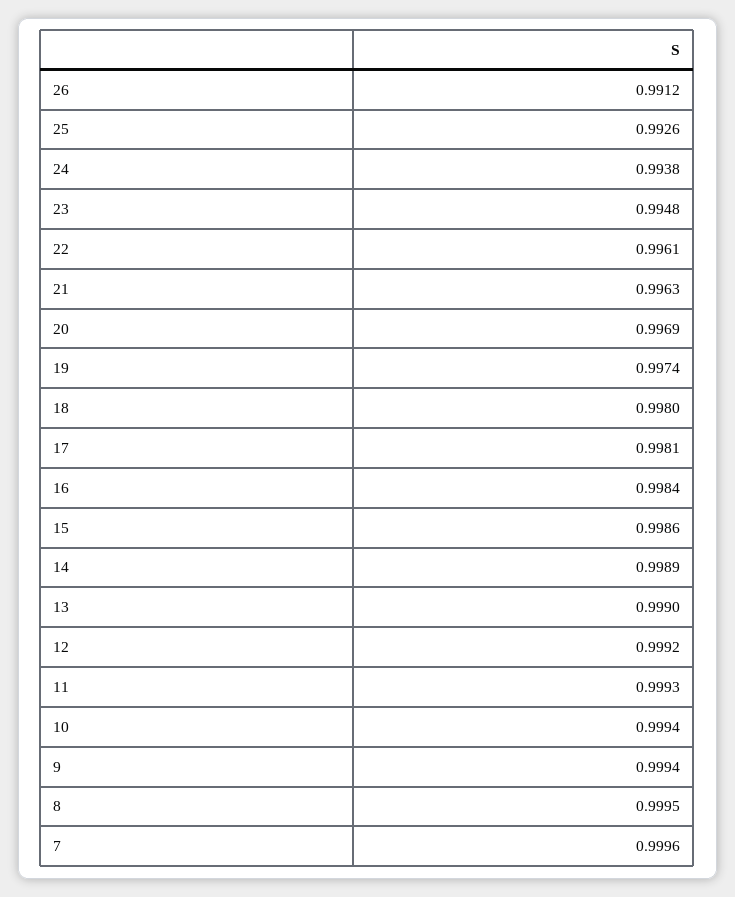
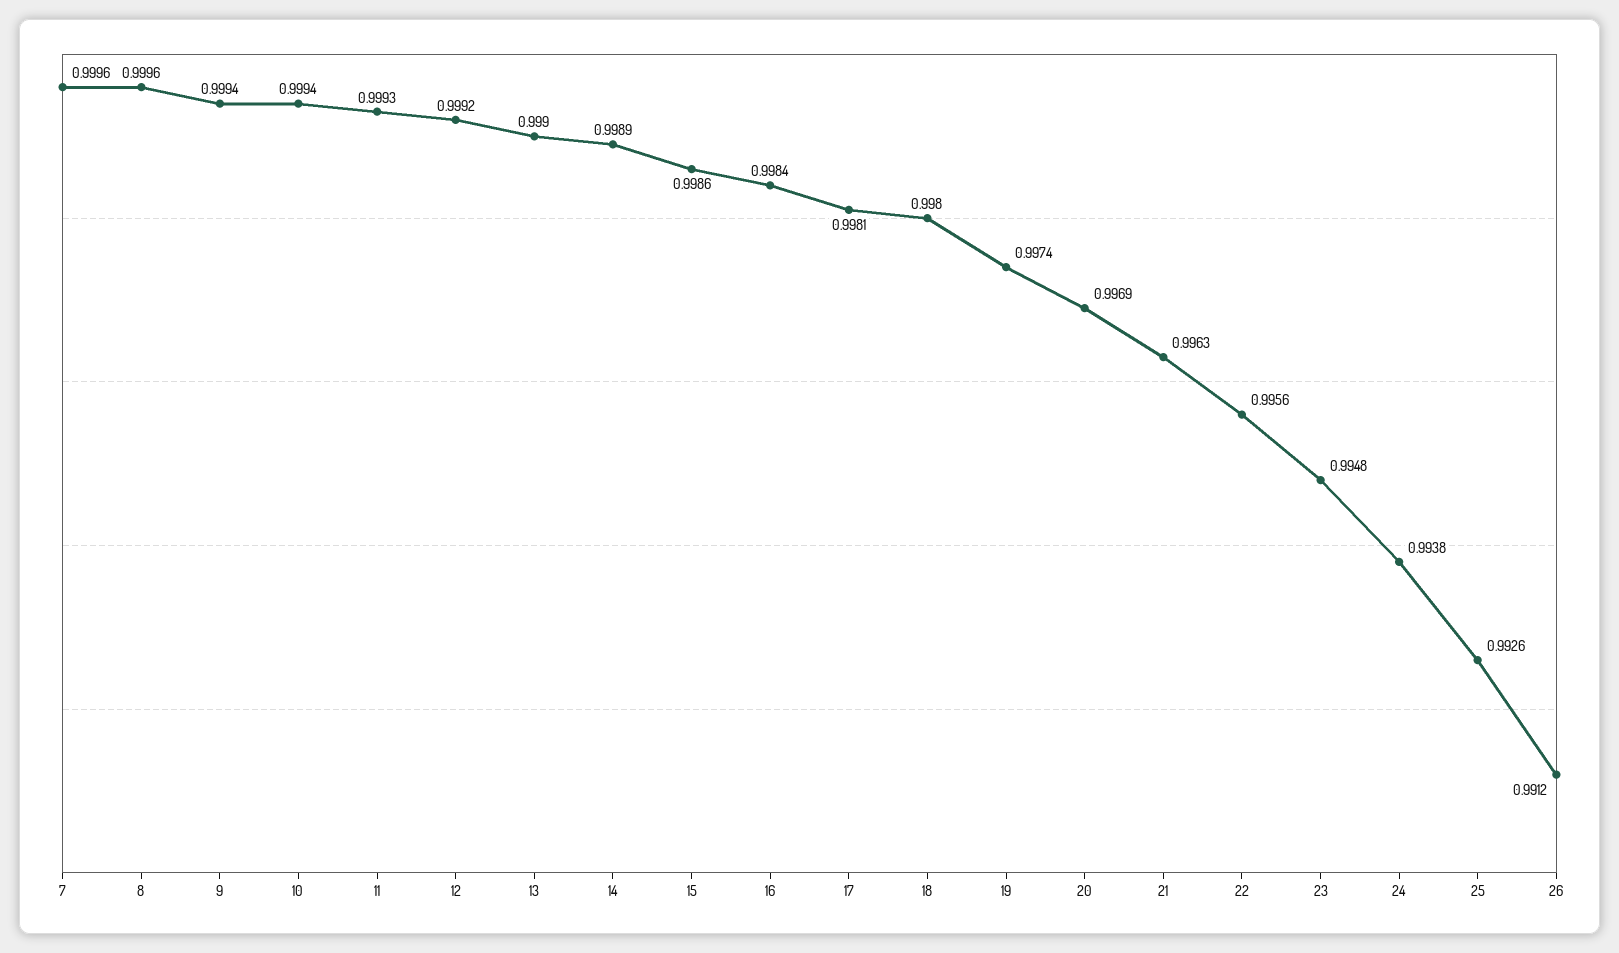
22: 0.9961 -> 0.9956
8: 0.9995 -> 0.9996

